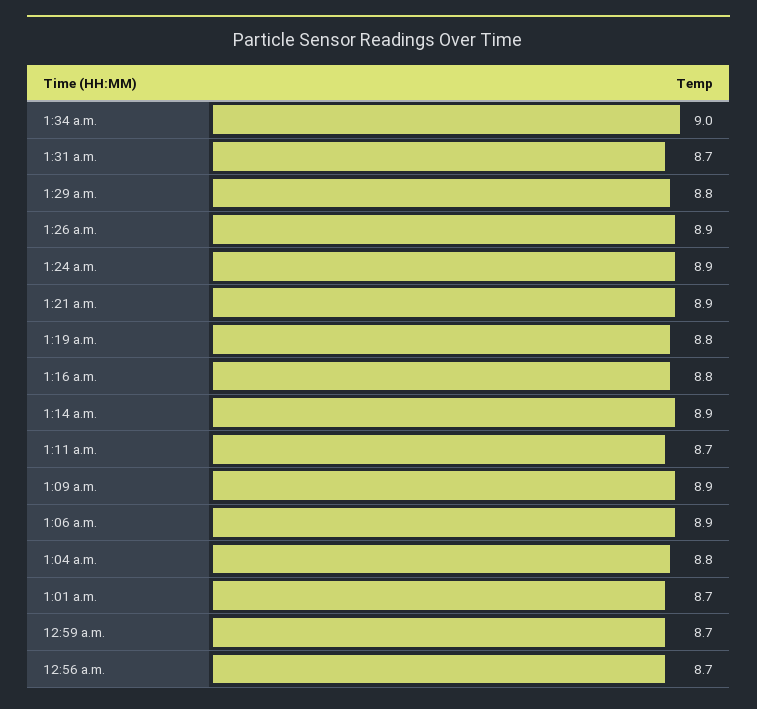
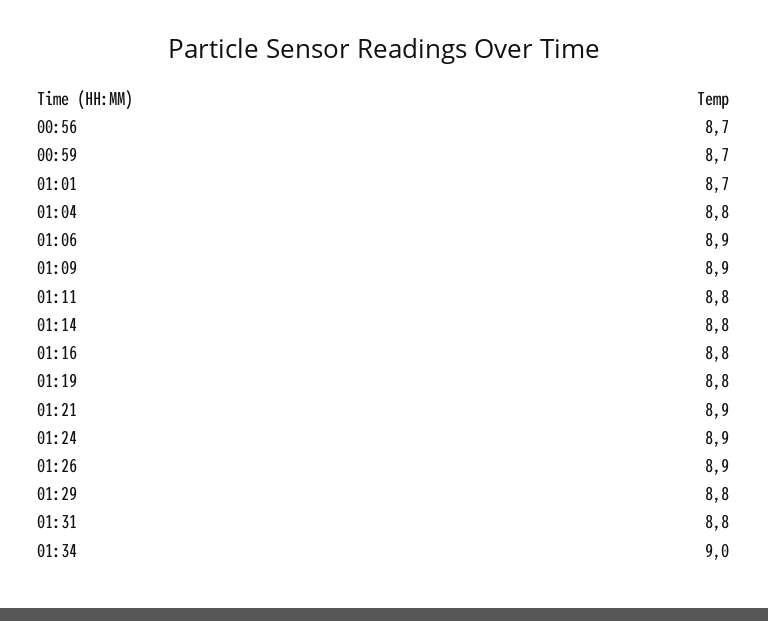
1:31 a.m.: 8.7 -> 8.8
1:14 a.m.: 8.9 -> 8.8
1:11 a.m.: 8.7 -> 8.8

